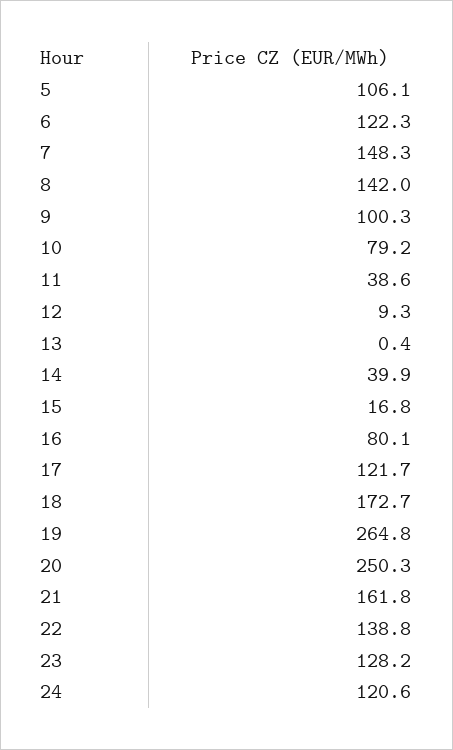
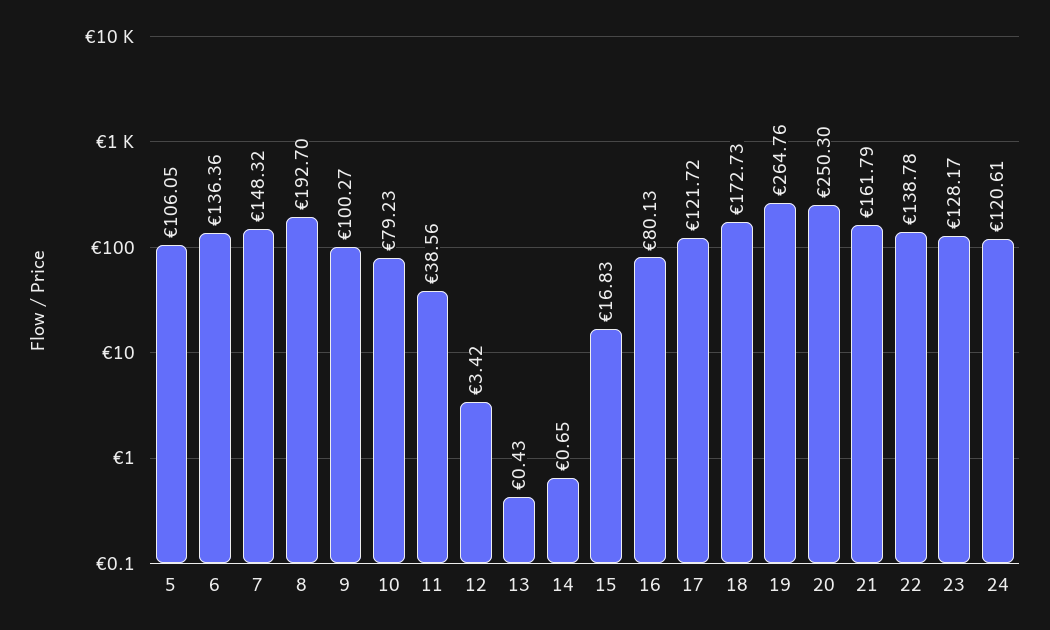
6: 122.3 -> 136.36
8: 142 -> 192.7
12: 9.3 -> 3.42
14: 39.9 -> 0.65

